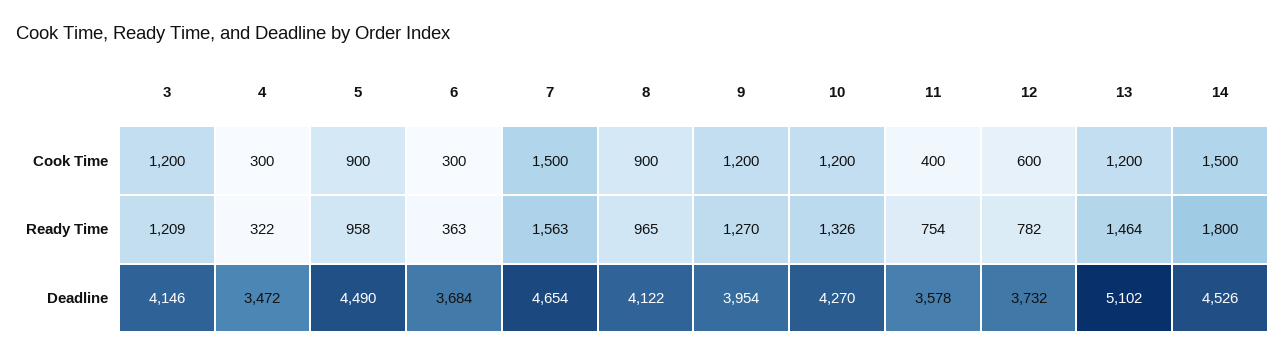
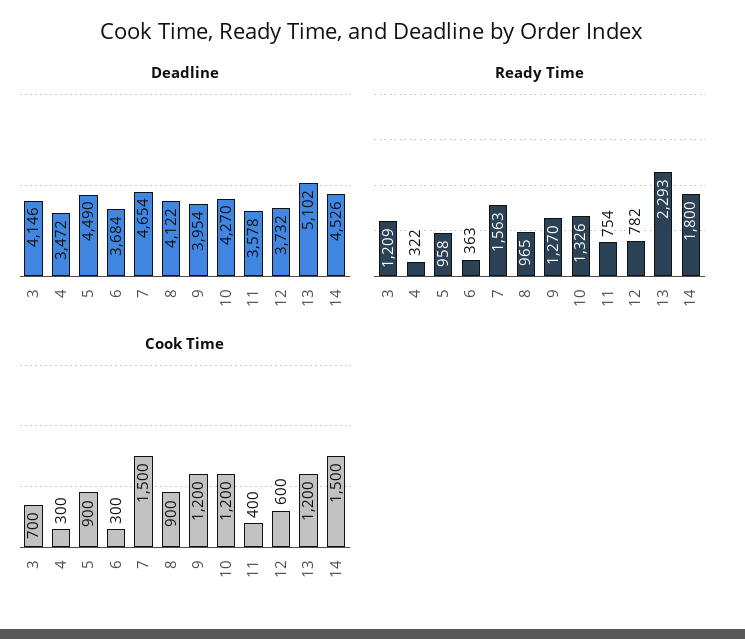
Cook Time, 3: 1200 -> 700
Ready Time, 13: 1464 -> 2293

